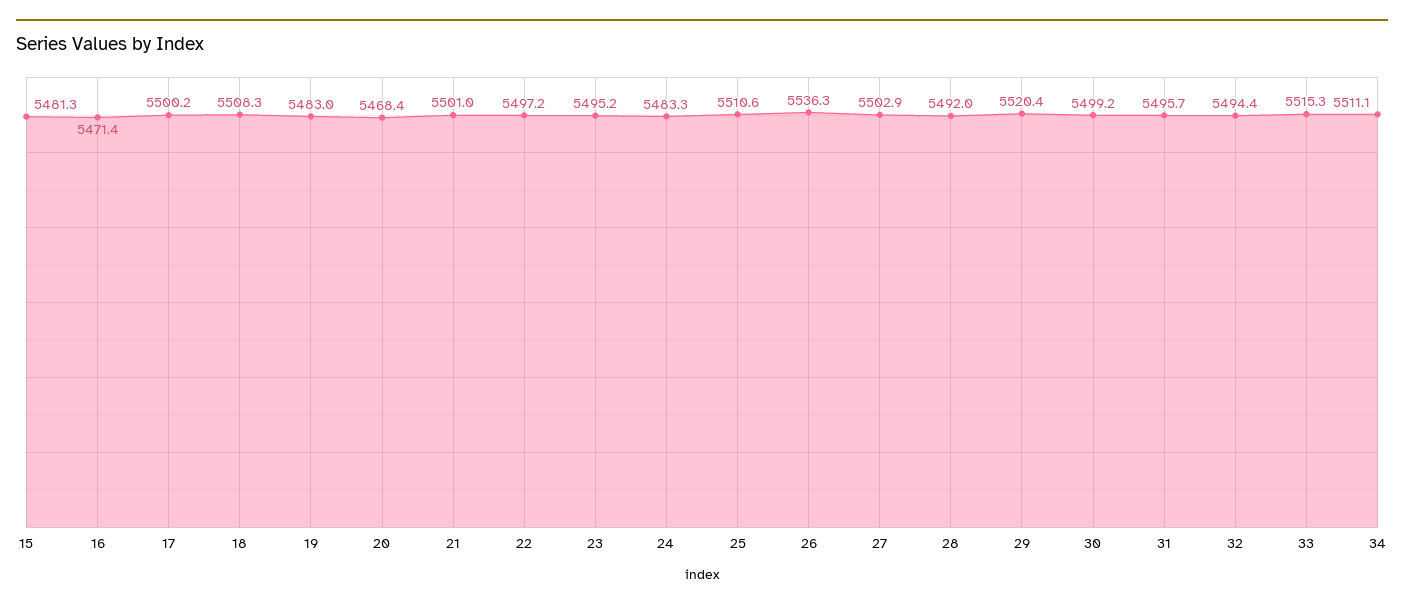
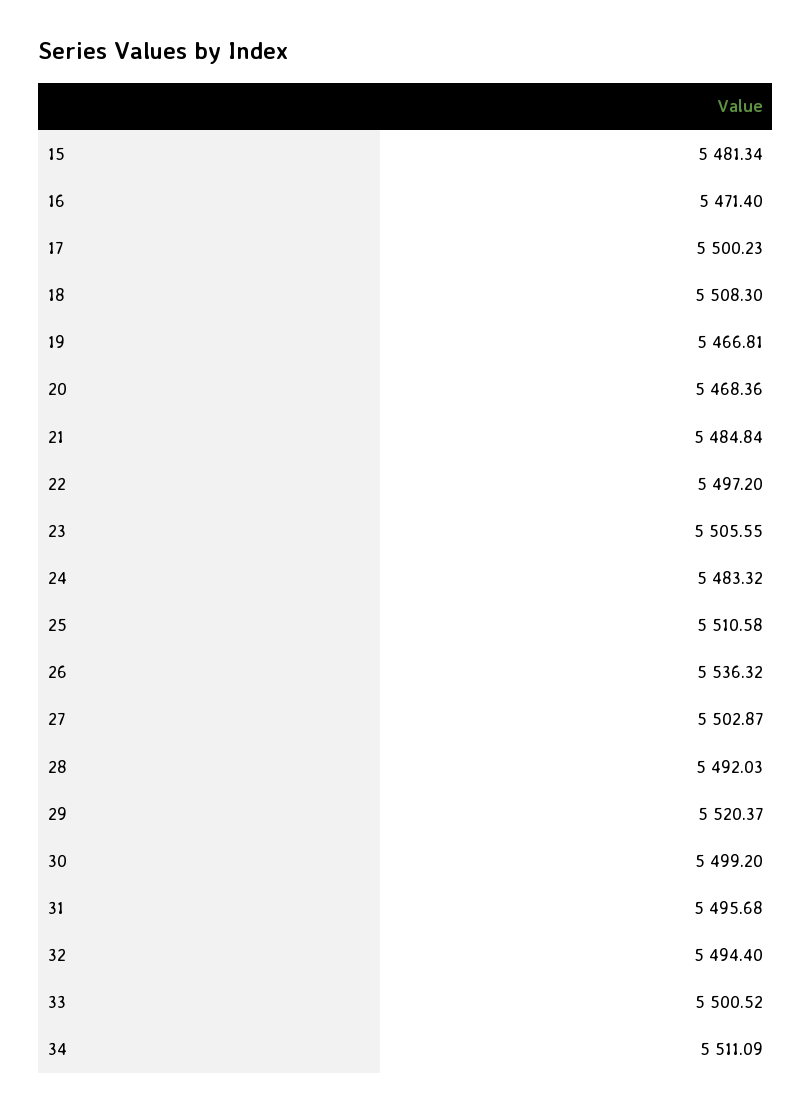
19: 5483 -> 5466.81
21: 5501 -> 5484.84
23: 5495.2 -> 5505.55
33: 5515.3 -> 5500.52

